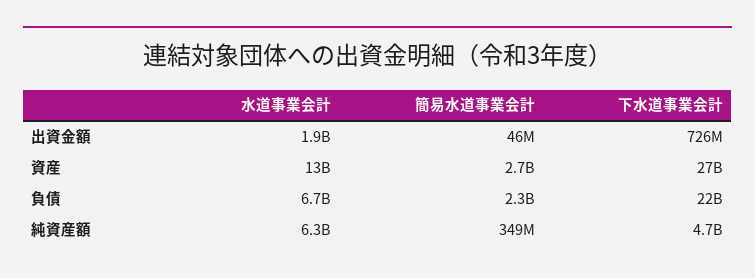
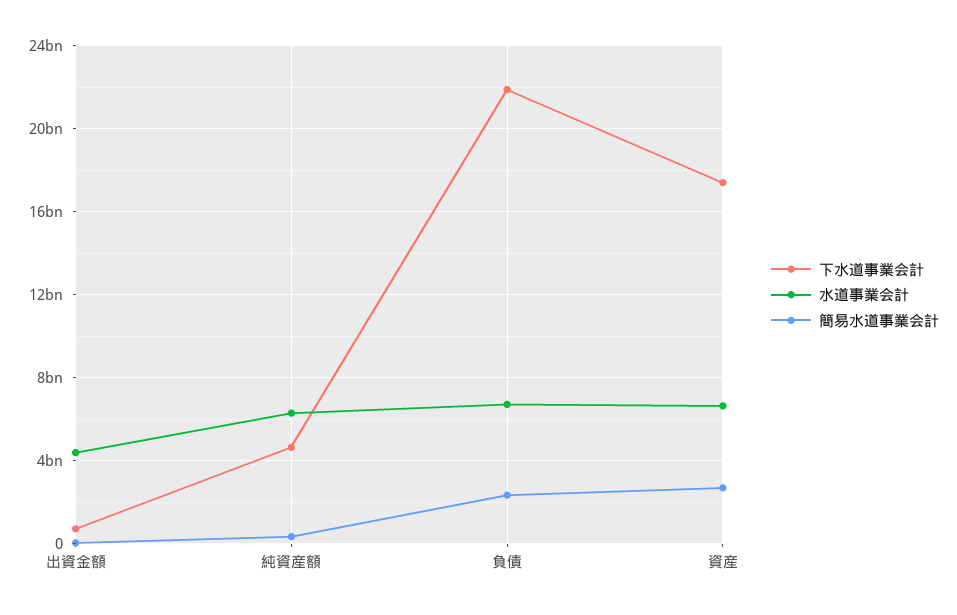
水道事業会計, 出資金額: 1900000000 -> 4500000000
水道事業会計, 資産: 13000000000 -> 6500000000
下水道事業会計, 資産: 27000000000 -> 17500000000

